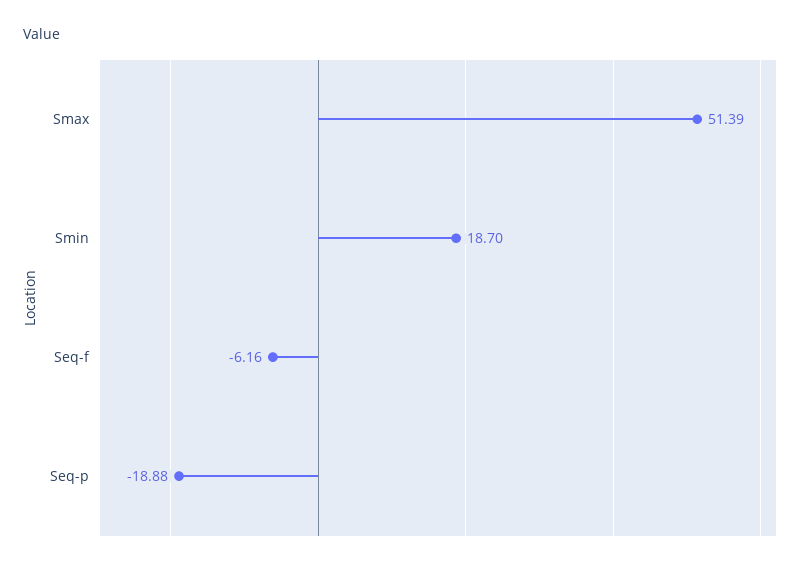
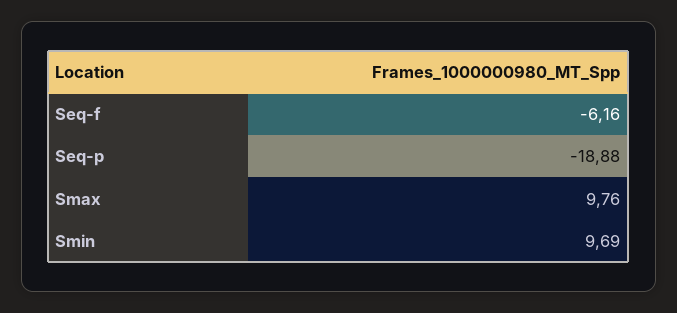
Smax: 51.39 -> 9.76
Smin: 18.7 -> 9.69

